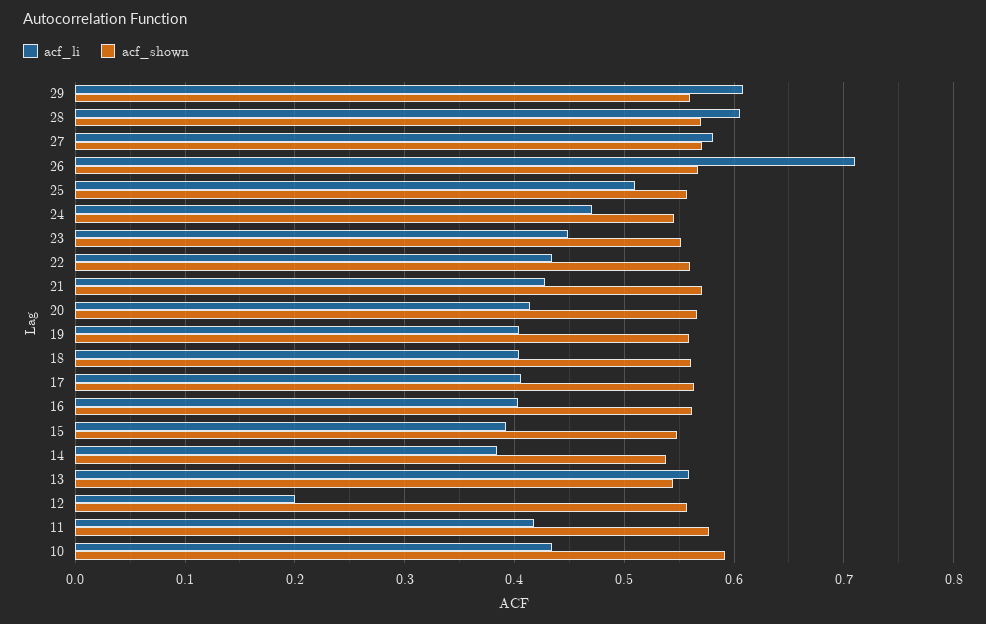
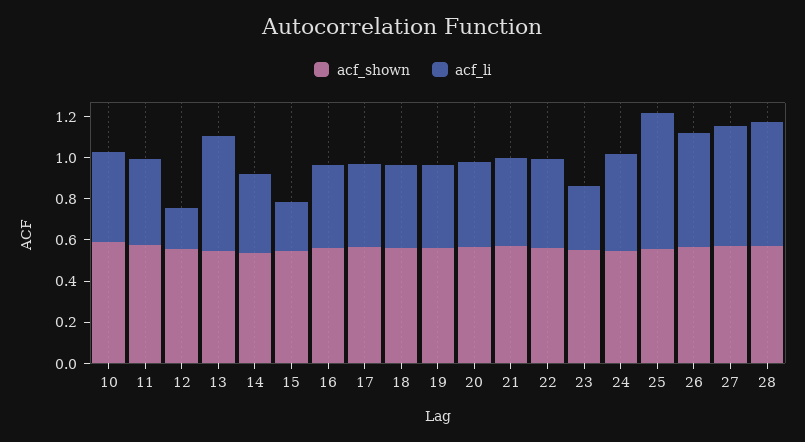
acf_li, 29: 0.61 -> none
acf_shown, 29: 0.56 -> none
acf_li, 26: 0.71 -> 0.55
acf_li, 25: 0.51 -> 0.65
acf_li, 23: 0.45 -> 0.3
acf_li, 15: 0.39 -> 0.25

